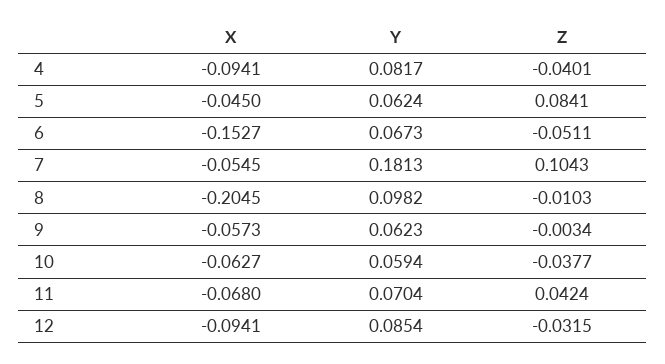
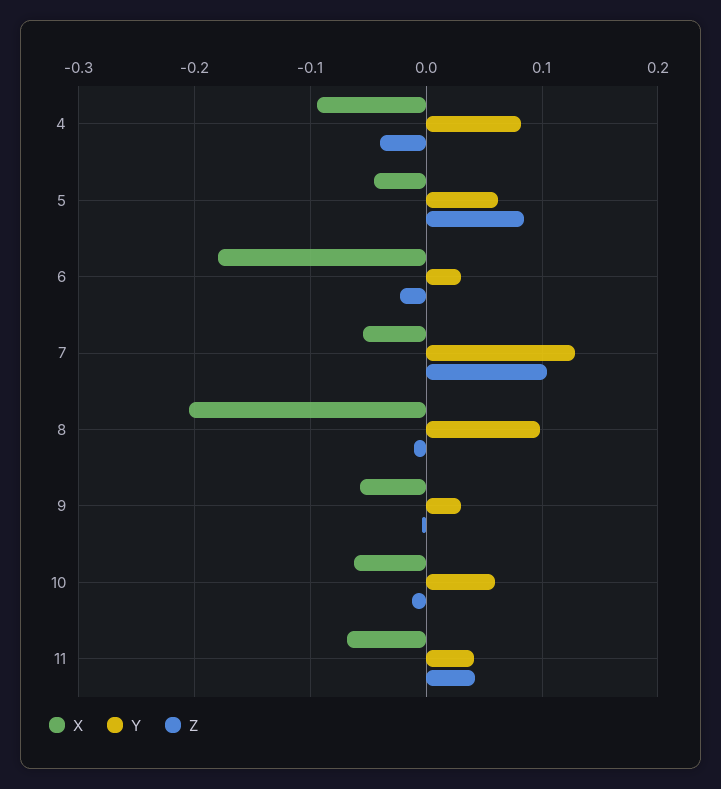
X, 6: -0.1527 -> -0.18
Y, 6: 0.0673 -> 0.03
Z, 6: -0.0511 -> -0.02
Y, 7: 0.1813 -> 0.13
Y, 9: 0.0623 -> 0.03
Z, 10: -0.0377 -> -0.01
Y, 11: 0.0704 -> 0.04
X, 12: -0.0941 -> none
Y, 12: 0.0854 -> none
Z, 12: -0.0315 -> none

